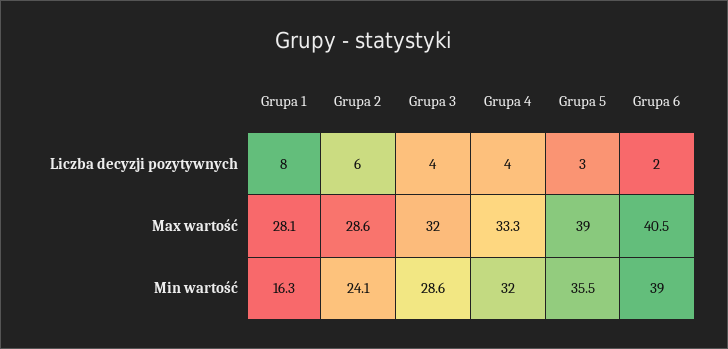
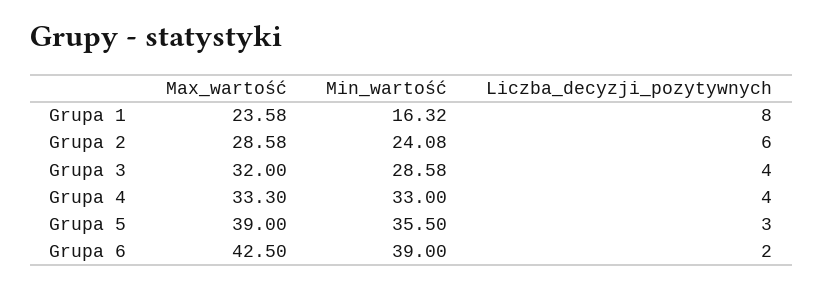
Grupa 1, Max wartość: 28.1 -> 23.58
Grupa 6, Max wartość: 40.5 -> 42.5
Grupa 4, Min wartość: 32 -> 33

